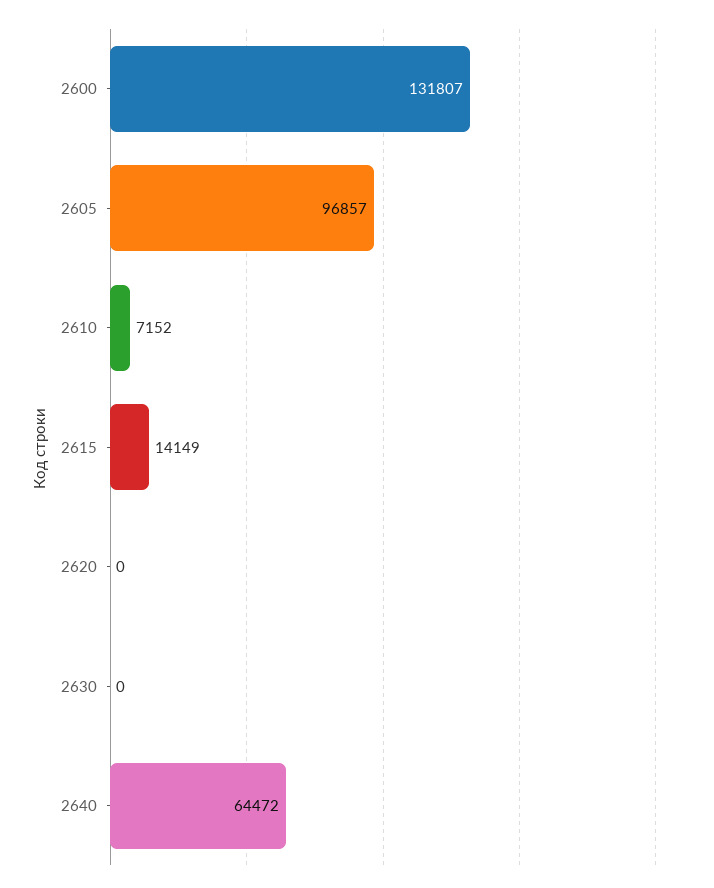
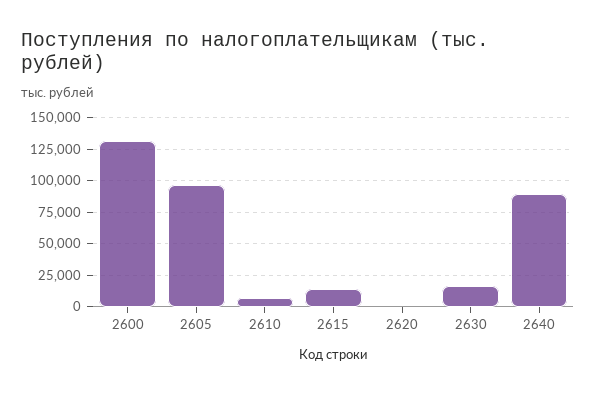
2630: 0 -> 15000
2640: 64472 -> 90000

